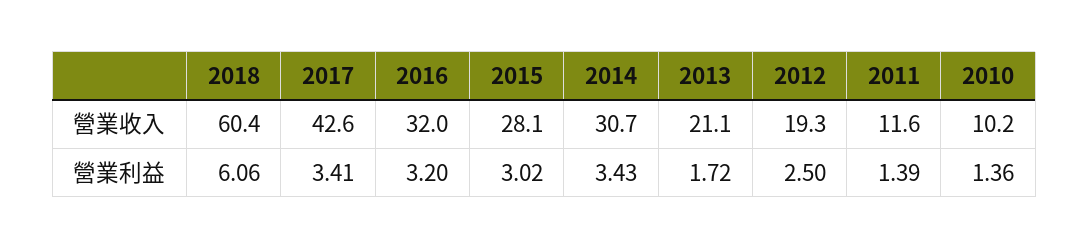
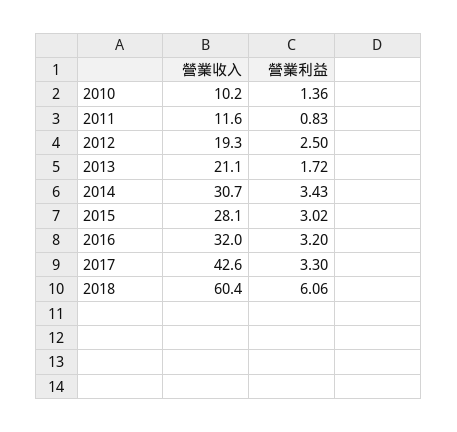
2017, 營業利益: 3.41 -> 3.3
2011, 營業利益: 1.39 -> 0.83

